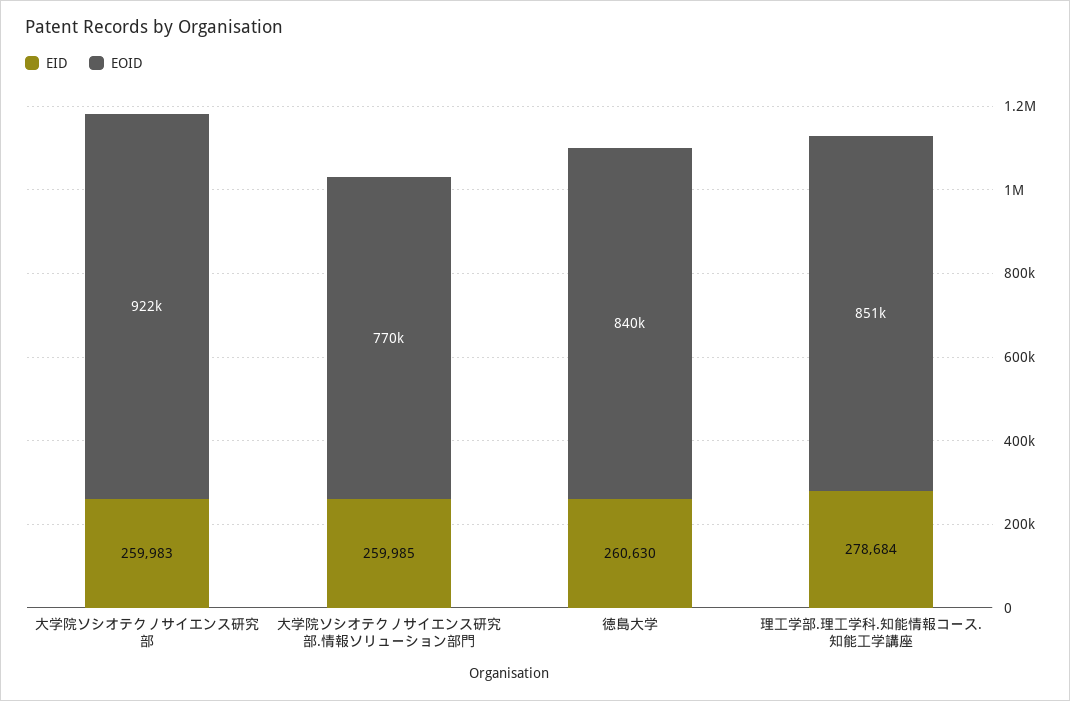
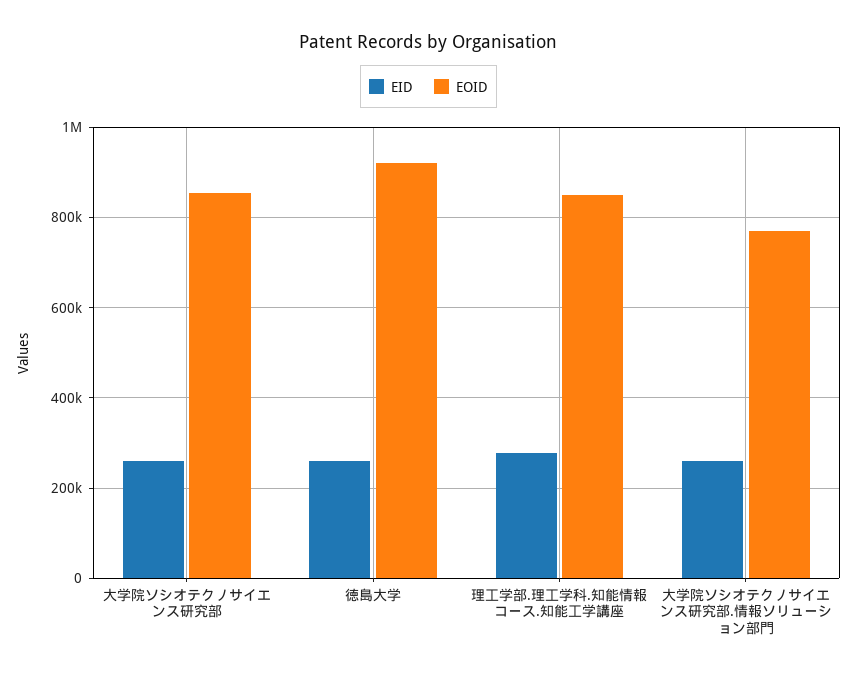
EOID, 大学院ソシオテクノサイエンス研究部: 922000 -> 860000
EOID, 徳島大学: 840000 -> 920000

